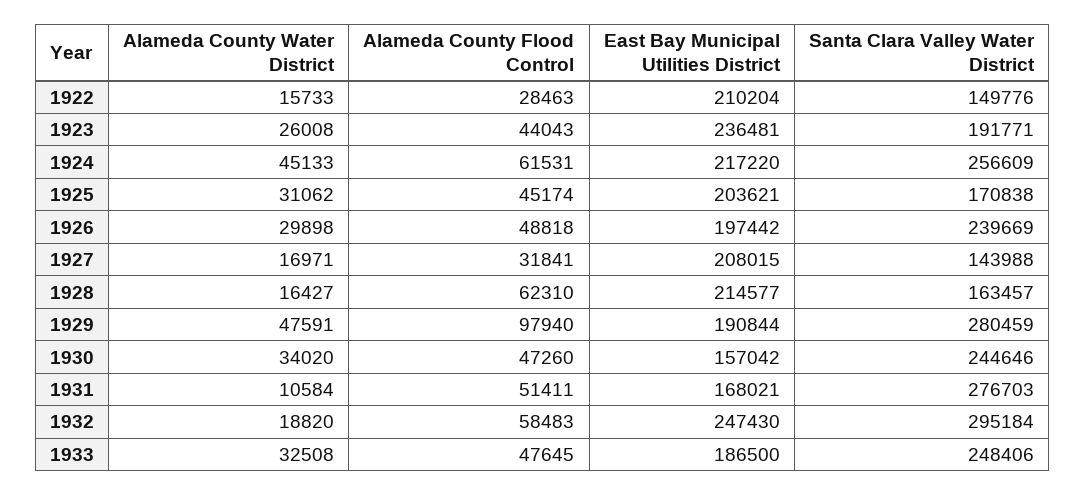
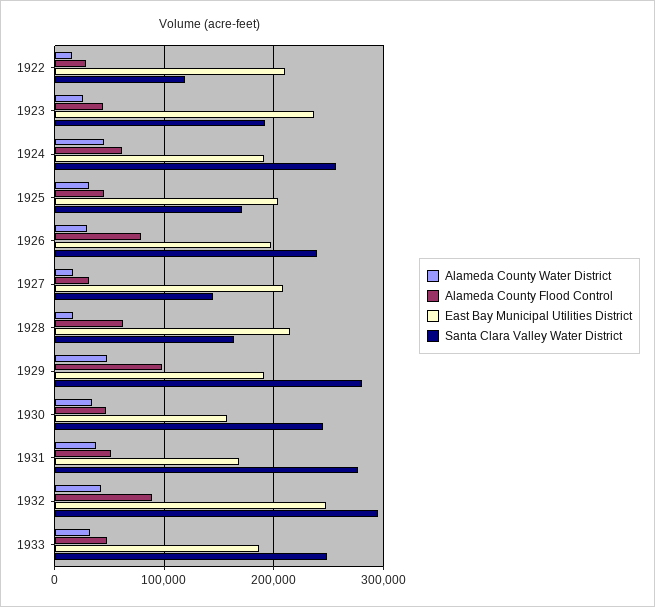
Santa Clara Valley Water District, 1922: 149776 -> 120000
East Bay Municipal Utilities District, 1924: 217220 -> 190000
Alameda County Flood Control, 1926: 48818 -> 80000
Alameda County Water District, 1931: 10584 -> 40000
Alameda County Water District, 1932: 18820 -> 40000
Alameda County Flood Control, 1932: 58483 -> 90000

